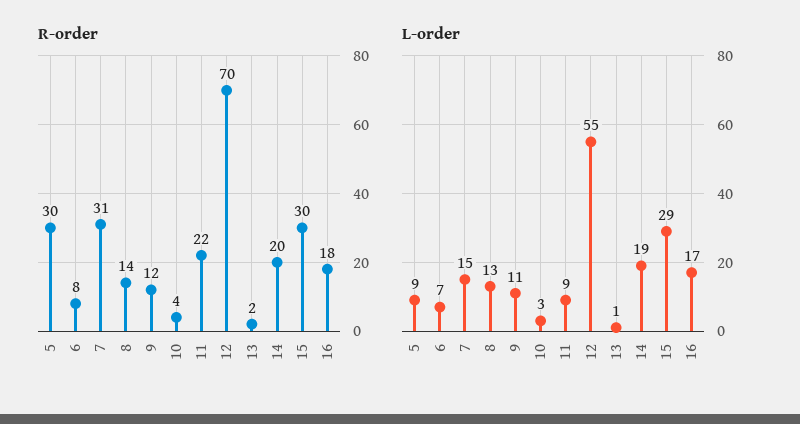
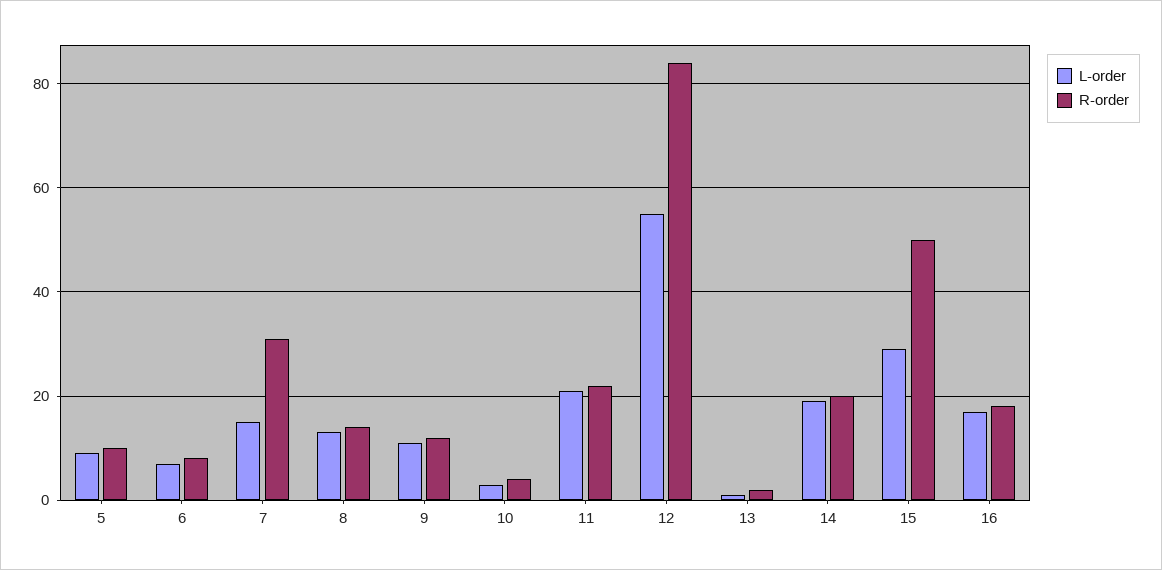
R-order, 5: 30 -> 10
R-order, 12: 70 -> 85
R-order, 15: 30 -> 50
L-order, 11: 9 -> 20

